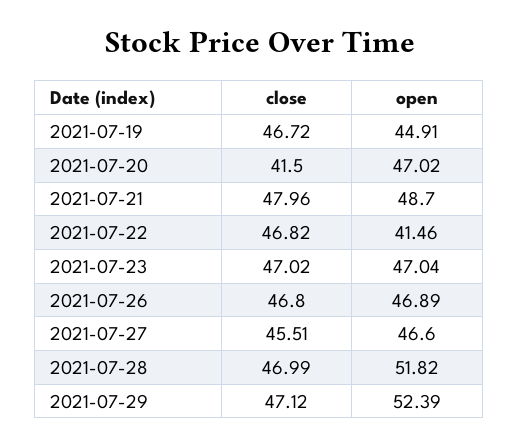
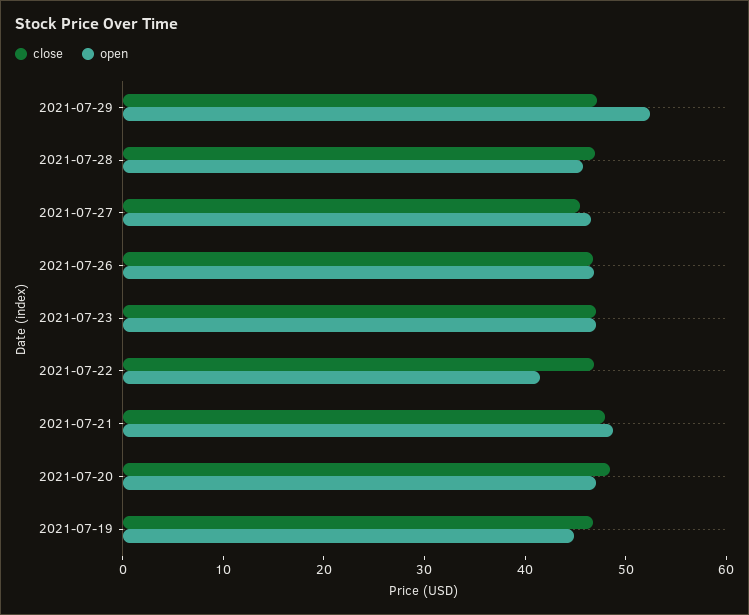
close, 2021-07-20: 41.5 -> 48
open, 2021-07-28: 51.82 -> 46

